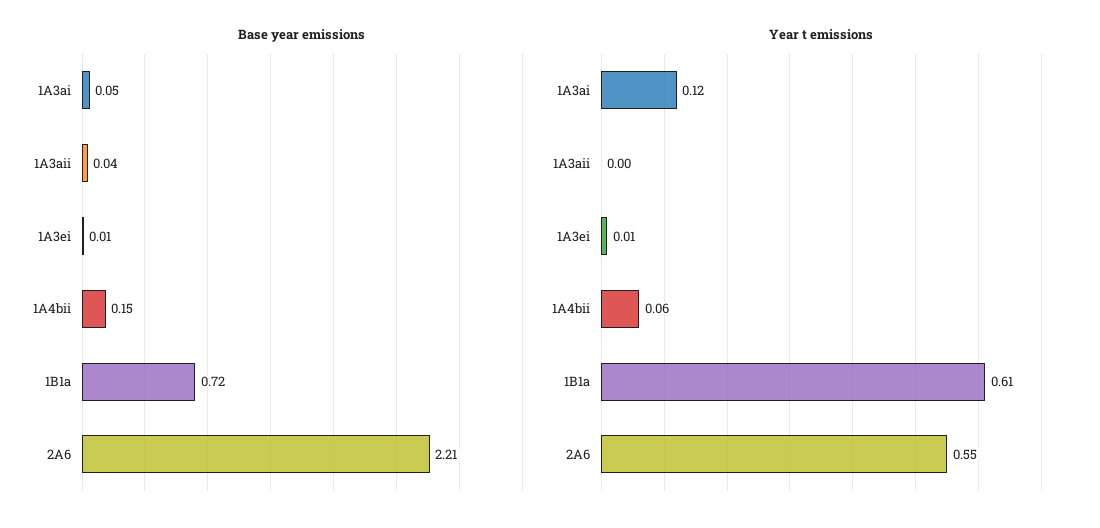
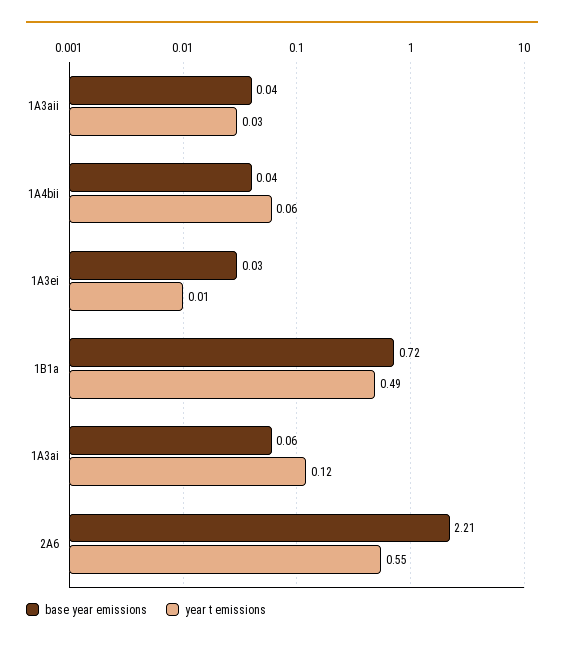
Base year emissions, 1A3ai: 0.05 -> 0.06
Base year emissions, 1A3ei: 0.01 -> 0.03
Base year emissions, 1A4bii: 0.15 -> 0.04
Year t emissions, 1A3aii: 0 -> 0.03
Year t emissions, 1B1a: 0.61 -> 0.49

